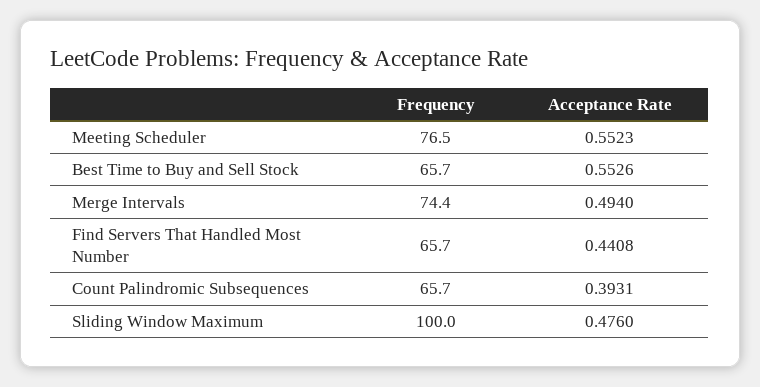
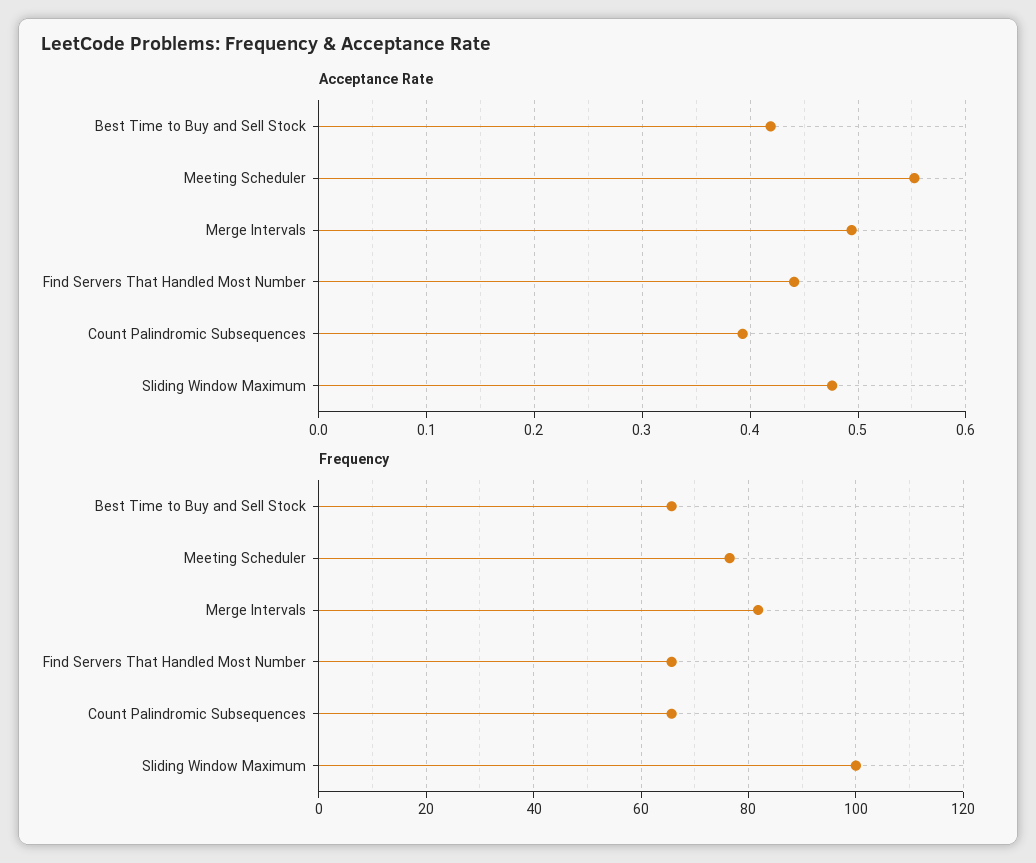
Acceptance Rate, Best Time to Buy and Sell Stock: 0.5526 -> 0.42
Frequency, Merge Intervals: 74.4 -> 82

